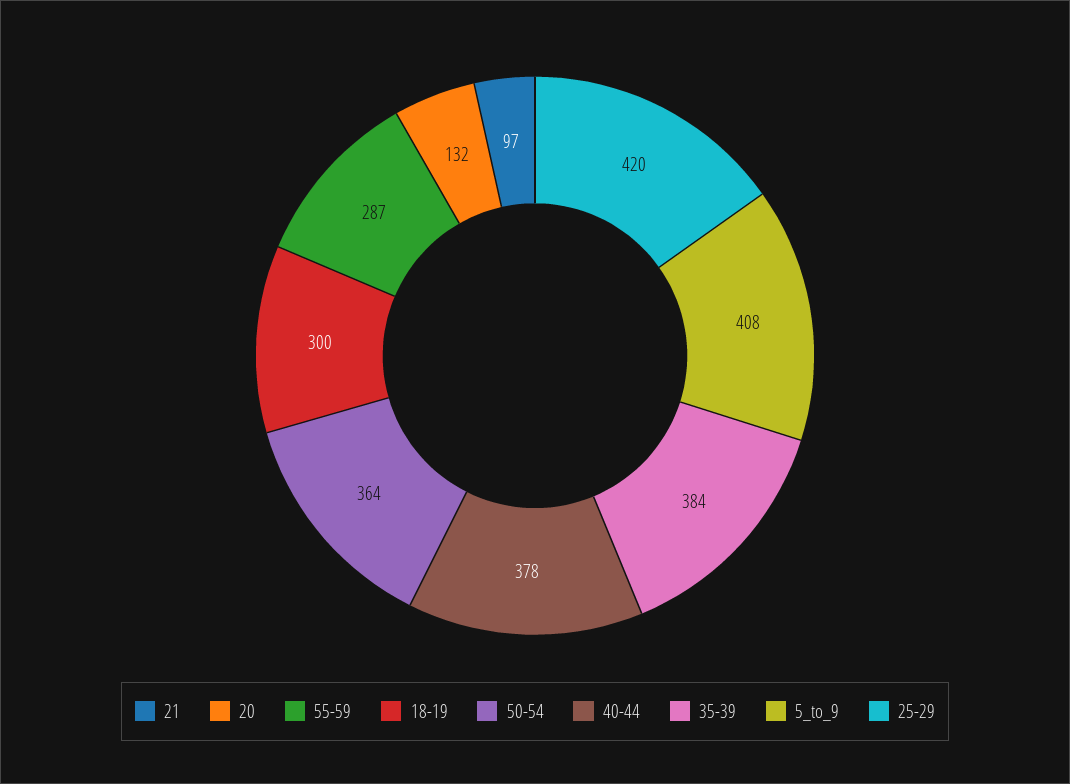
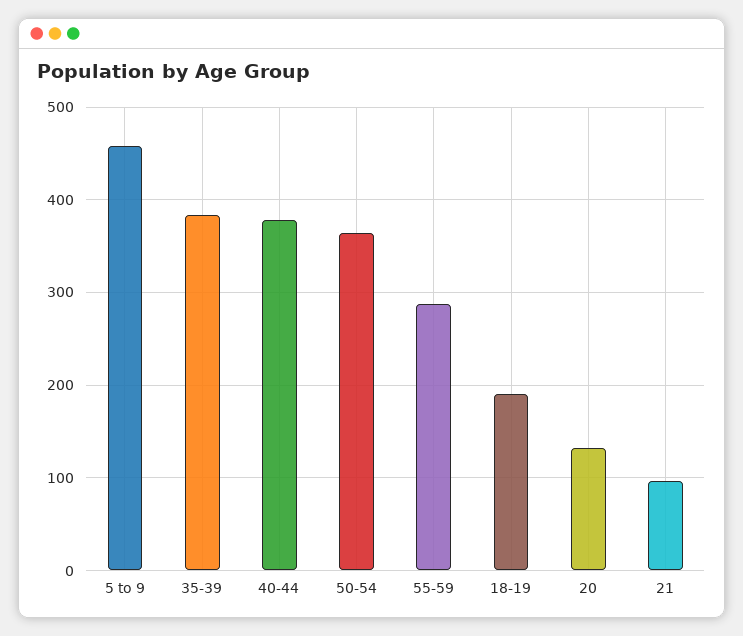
18-19: 300 -> 190
5_to_9: 408 -> 460
25-29: 420 -> none

